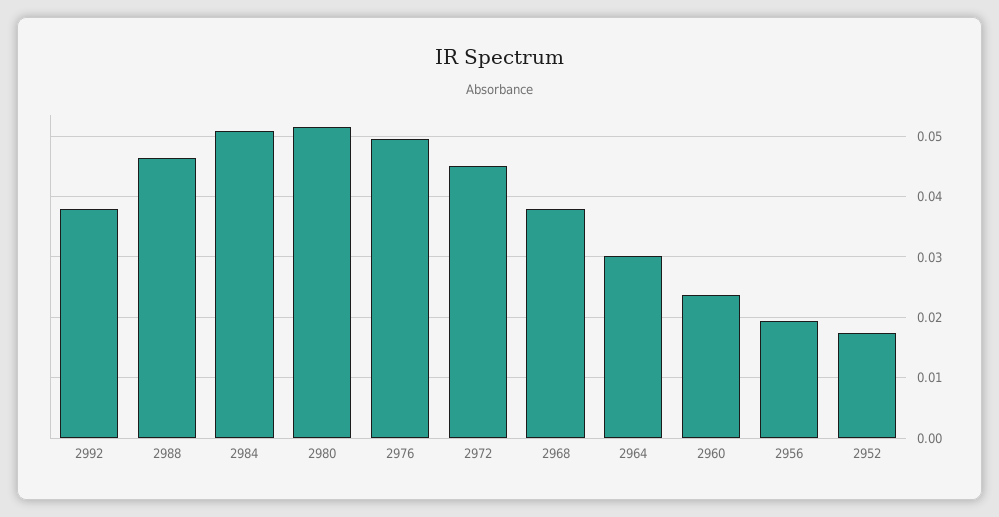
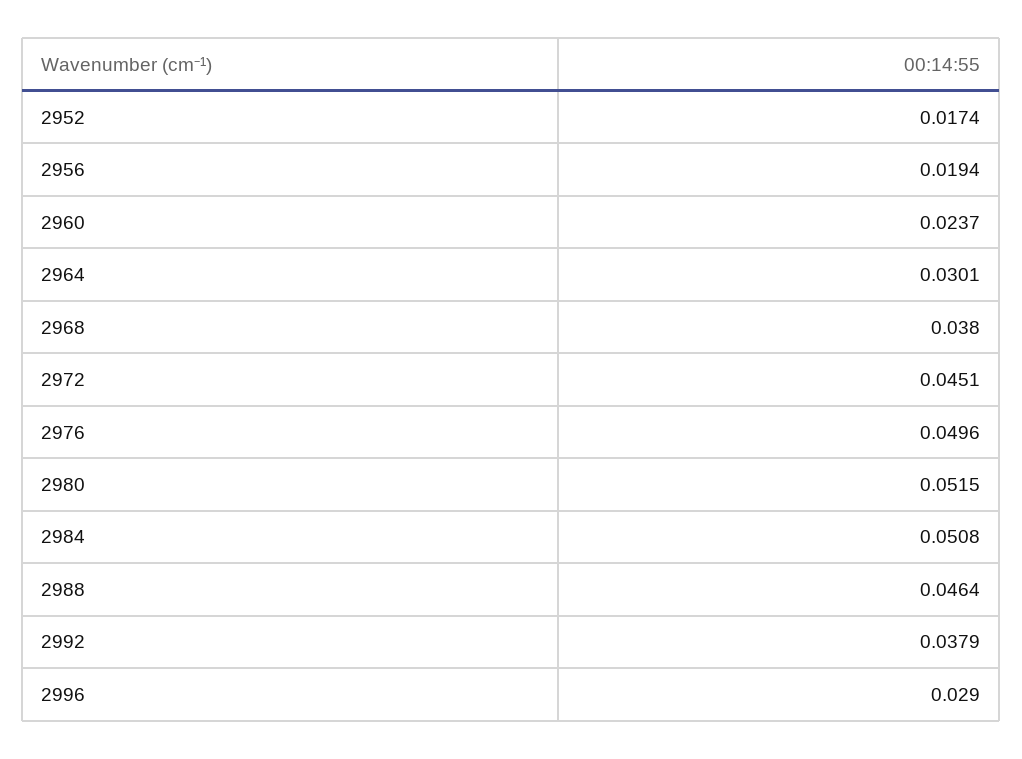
2996: none -> 0.029

